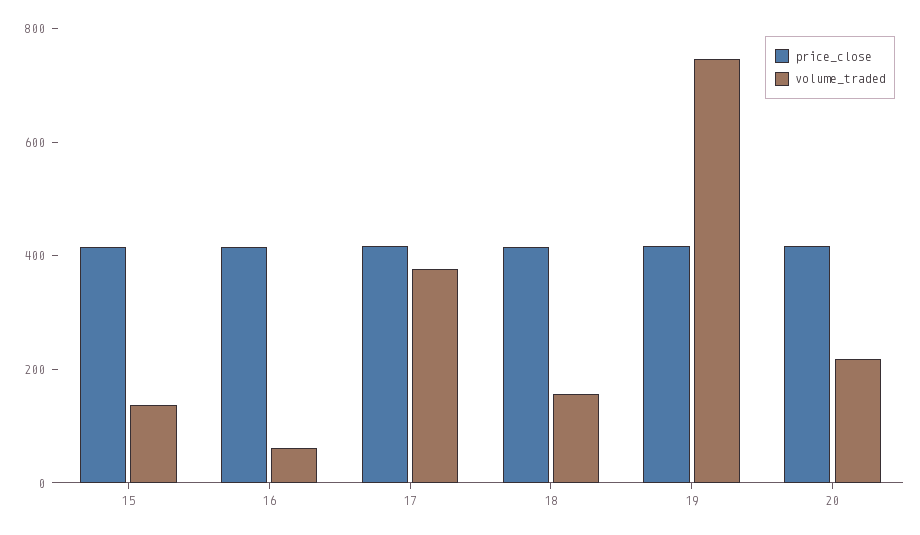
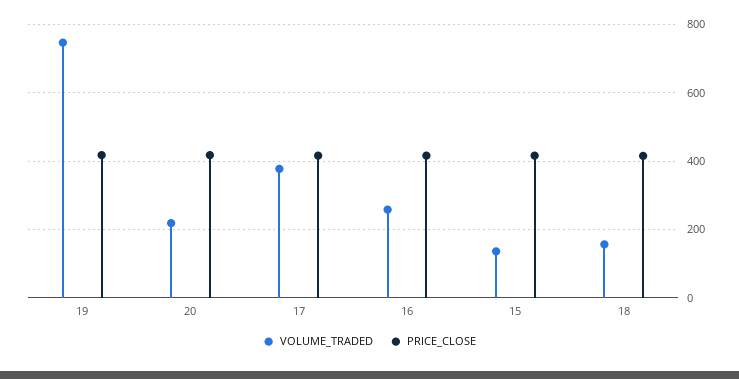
volume_traded, 16: 50 -> 260

